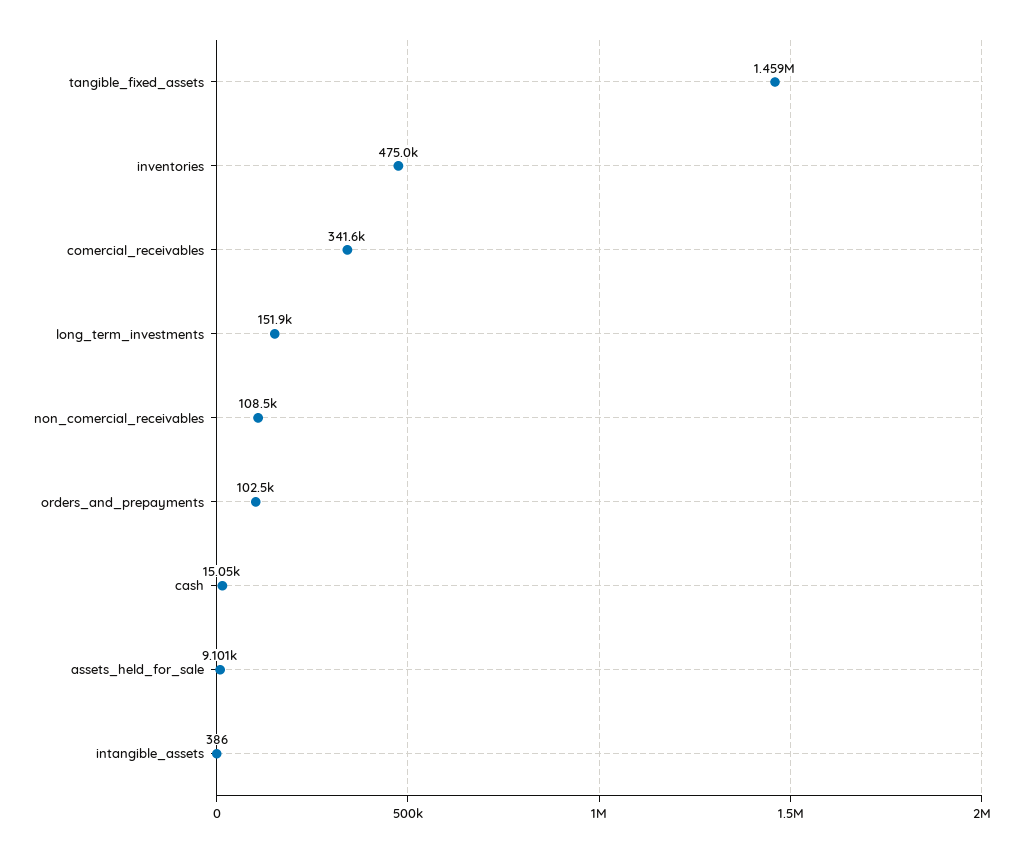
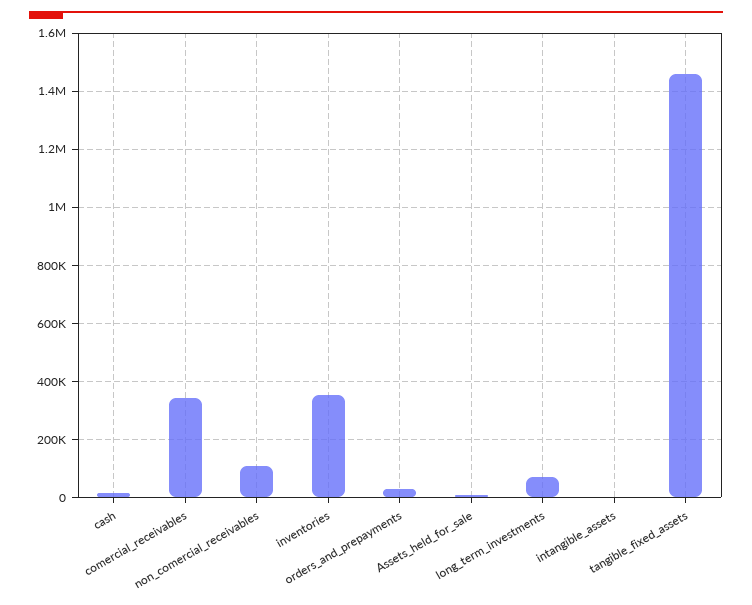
inventories: 475000 -> 350000
long_term_investments: 151900 -> 75000
orders_and_prepayments: 102500 -> 25000

